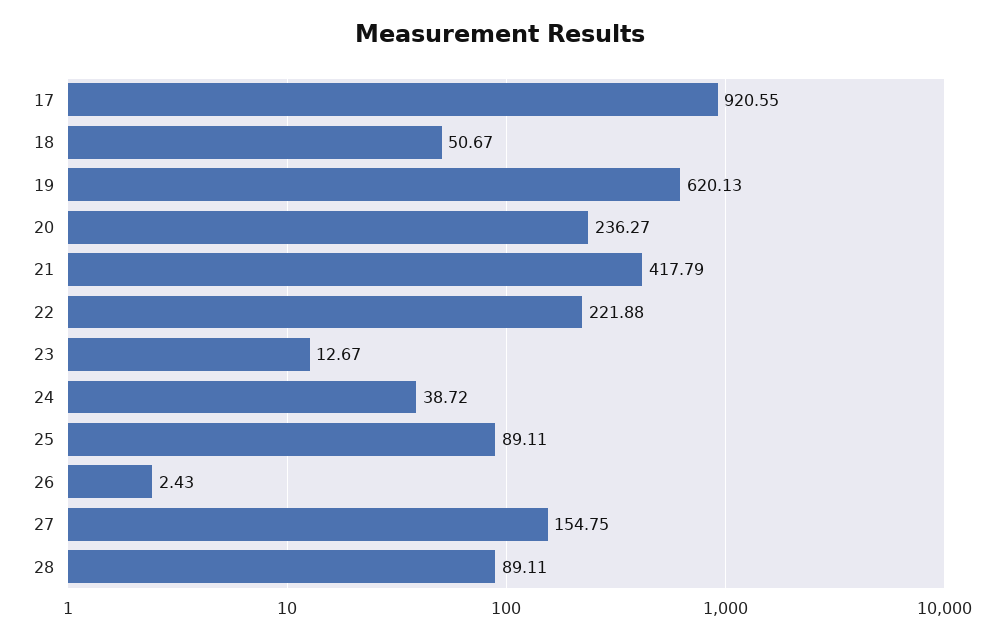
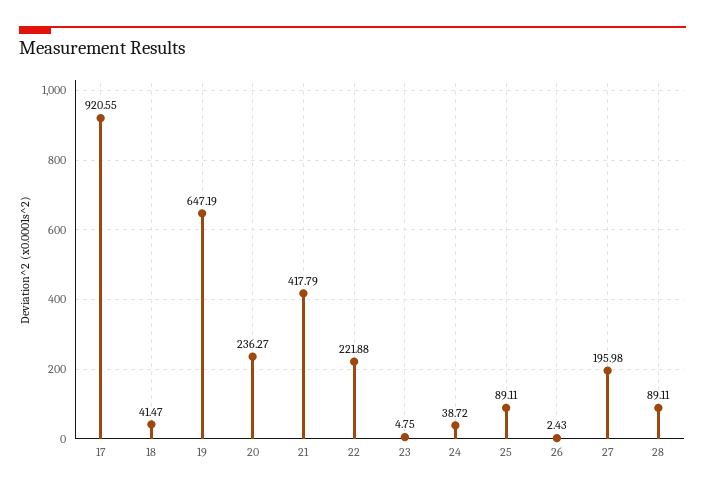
18: 50.67 -> 41.47
19: 620.13 -> 647.19
23: 12.67 -> 4.75
27: 154.75 -> 195.98

